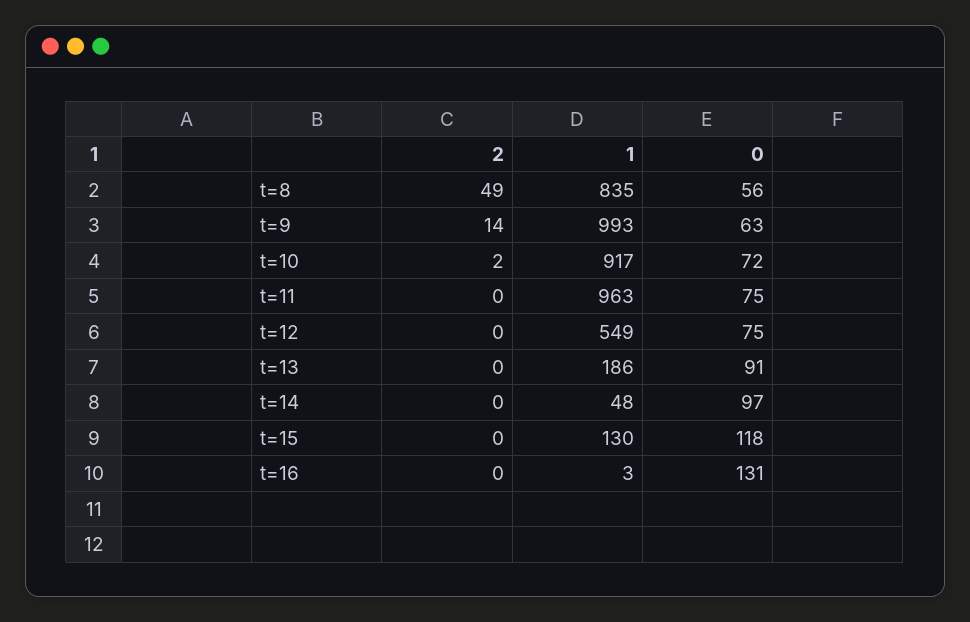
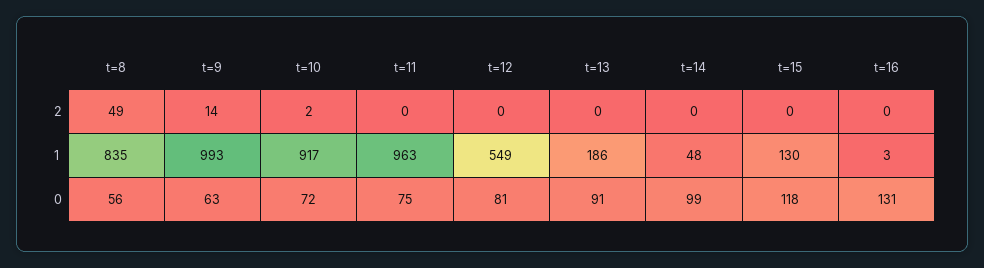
0, t=12: 75 -> 81
0, t=14: 97 -> 99

